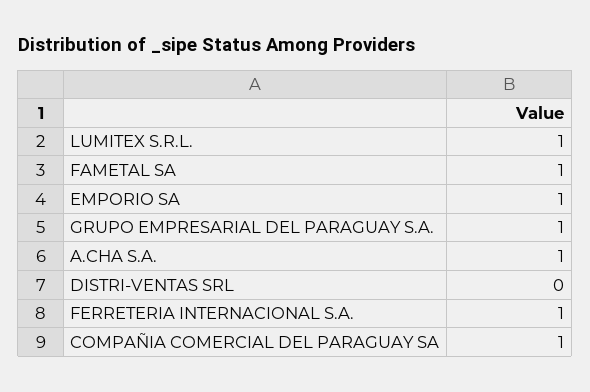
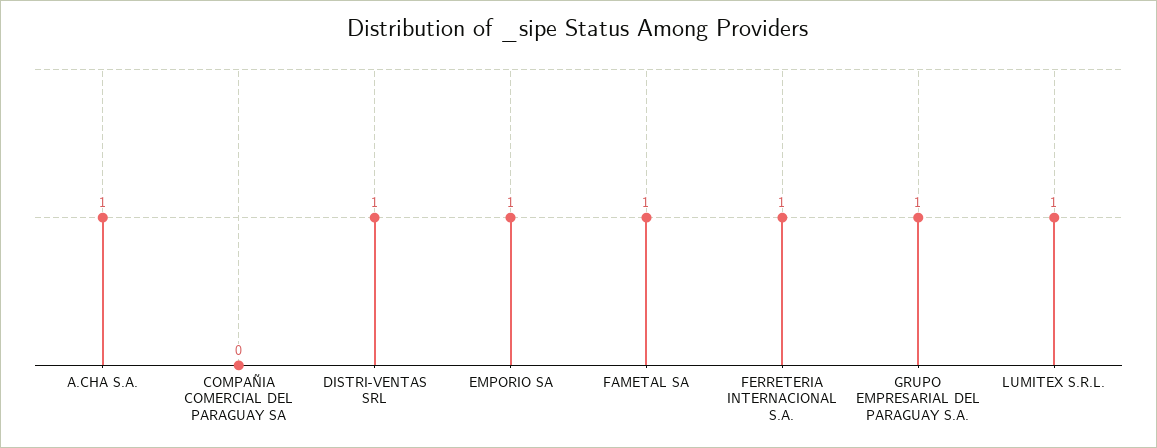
DISTRI-VENTAS SRL: 0 -> 1
COMPAÑIA COMERCIAL DEL PARAGUAY SA: 1 -> 0

